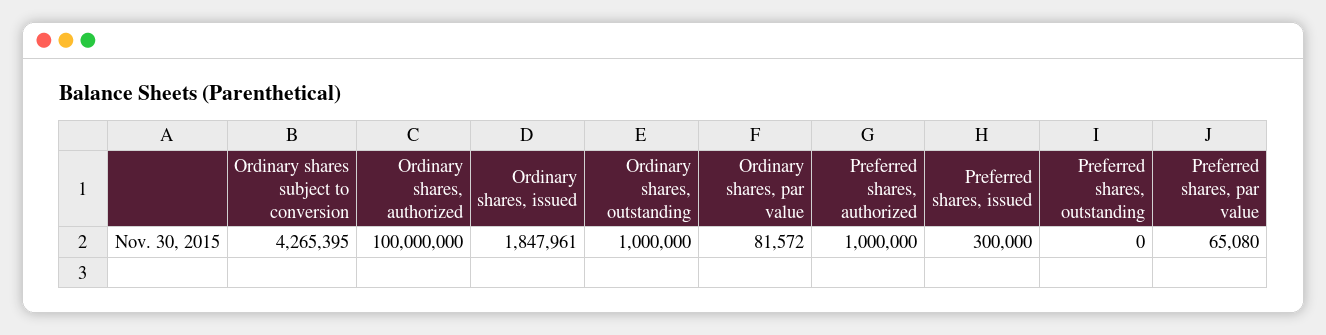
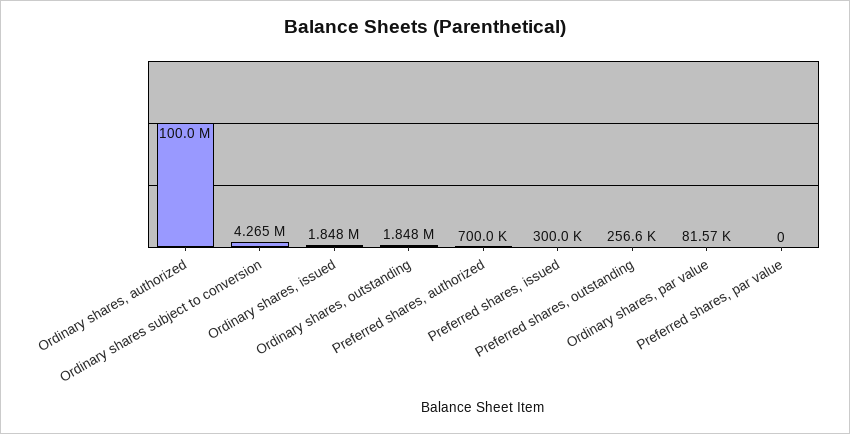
Ordinary shares, outstanding: 1000000 -> 1848000
Preferred shares, authorized: 1000000 -> 700000
Preferred shares, outstanding: 0 -> 256600
Preferred shares, par value: 65080 -> 0

